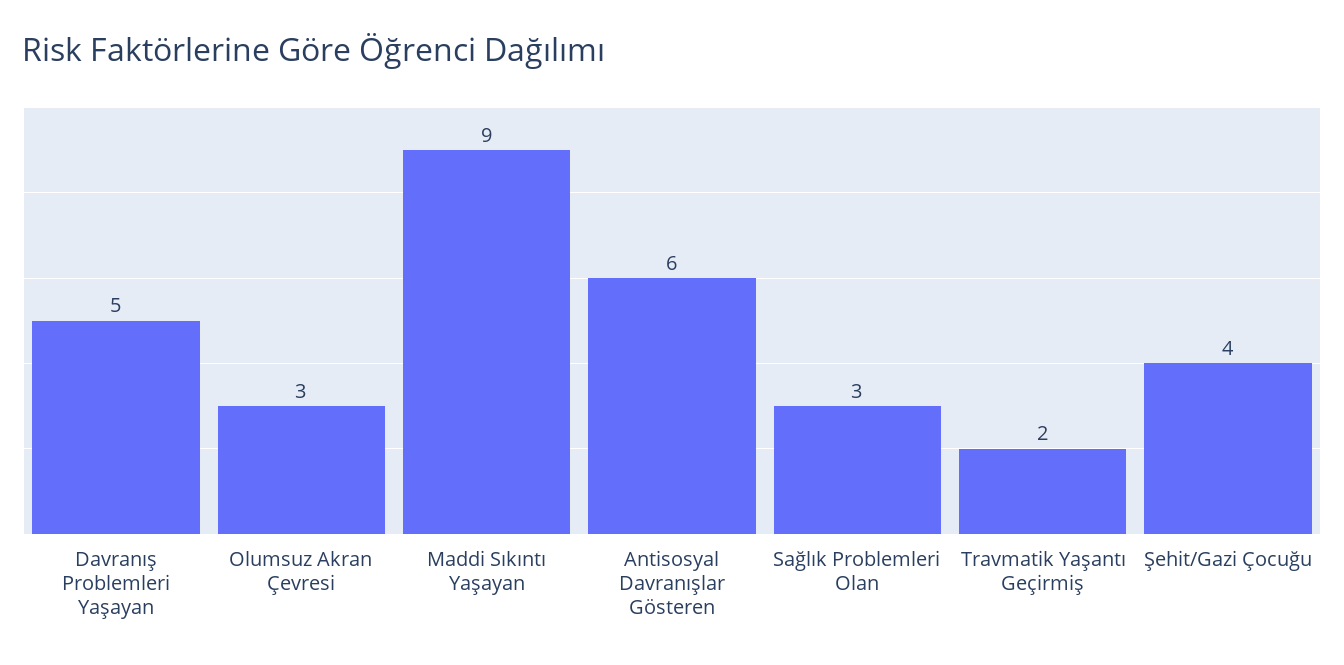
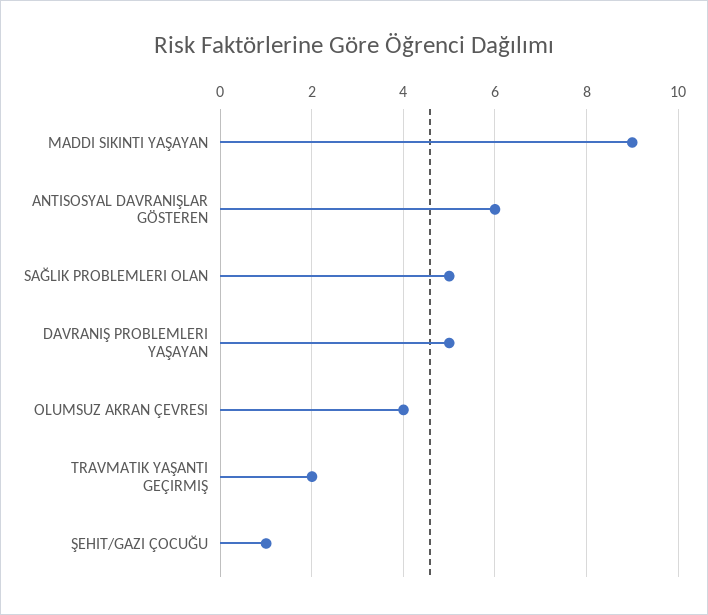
Olumsuz Akran Çevresi: 3 -> 4
Sağlık Problemleri Olan: 3 -> 5
Şehit/Gazi Çocuğu: 4 -> 1

